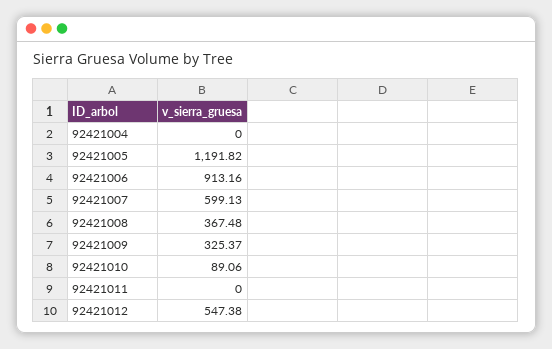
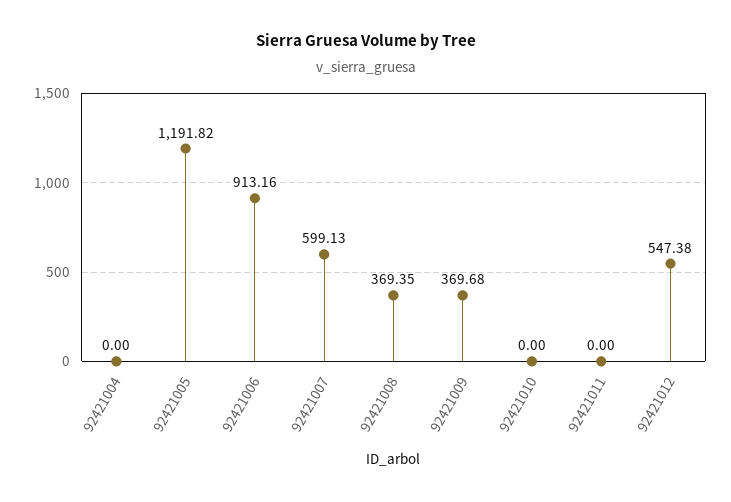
92421008: 367.48 -> 369.35
92421009: 325.37 -> 369.68
92421010: 89.06 -> 0

